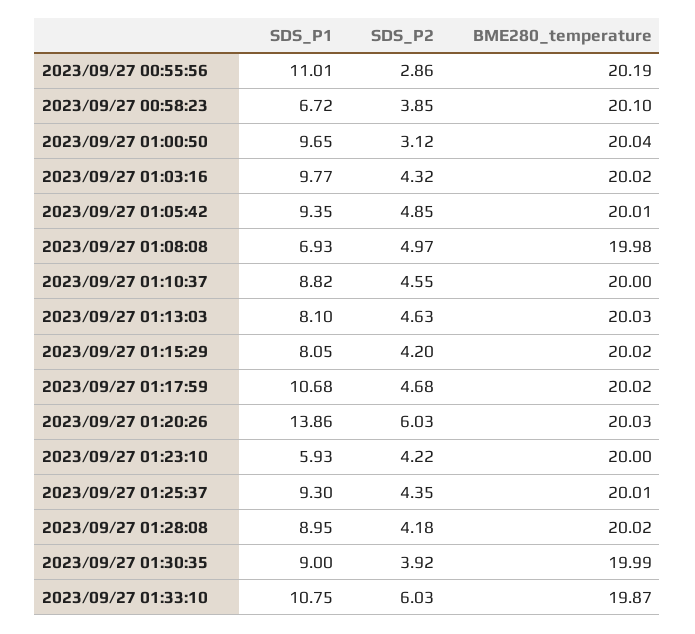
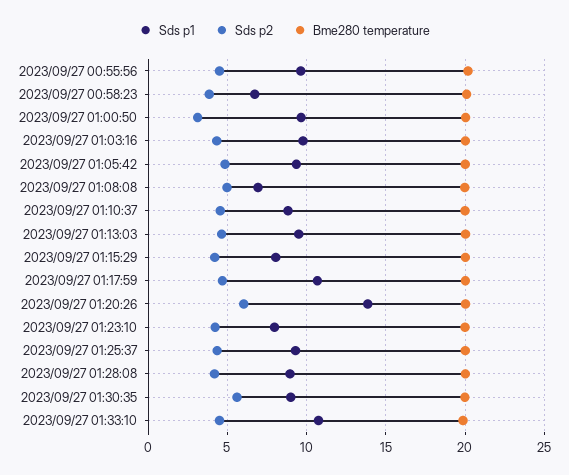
SDS_P1, 2023/09/27 00:55:56: 11.01 -> 9.5
SDS_P2, 2023/09/27 00:55:56: 2.86 -> 4.5
SDS_P1, 2023/09/27 01:13:03: 8.1 -> 9.5
SDS_P1, 2023/09/27 01:23:10: 5.93 -> 8
SDS_P2, 2023/09/27 01:30:35: 3.92 -> 5.5
SDS_P2, 2023/09/27 01:33:10: 6.03 -> 4.5

